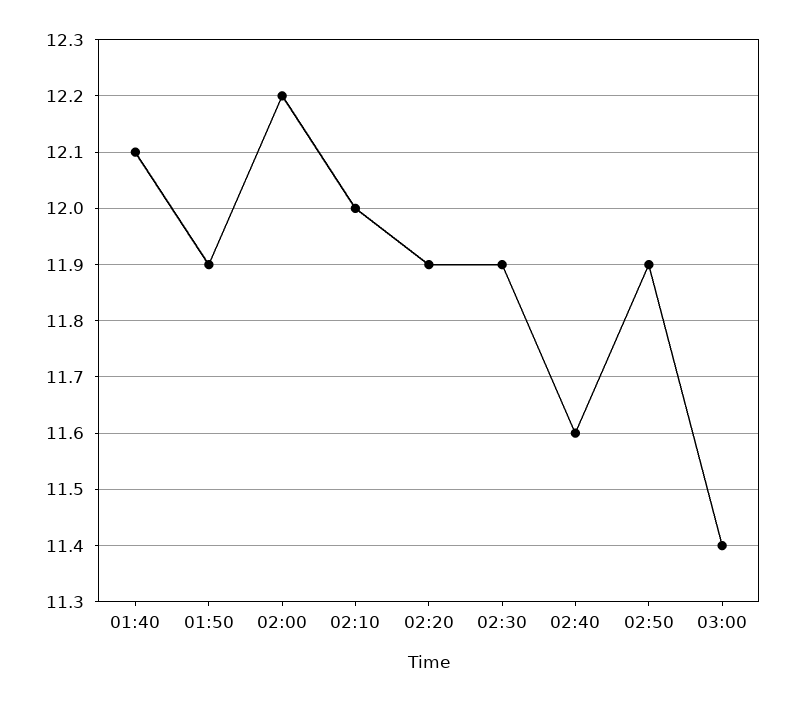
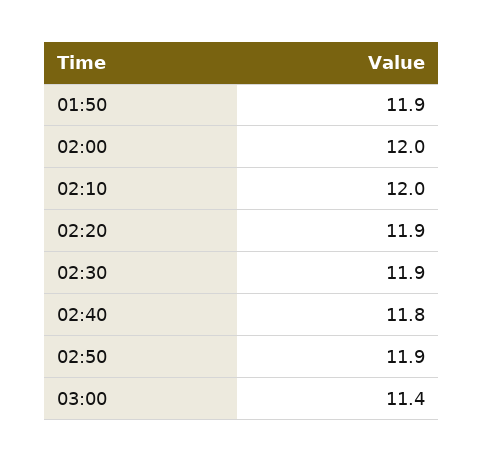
01:40: 12.1 -> none
02:00: 12.2 -> 12
02:40: 11.6 -> 11.8

